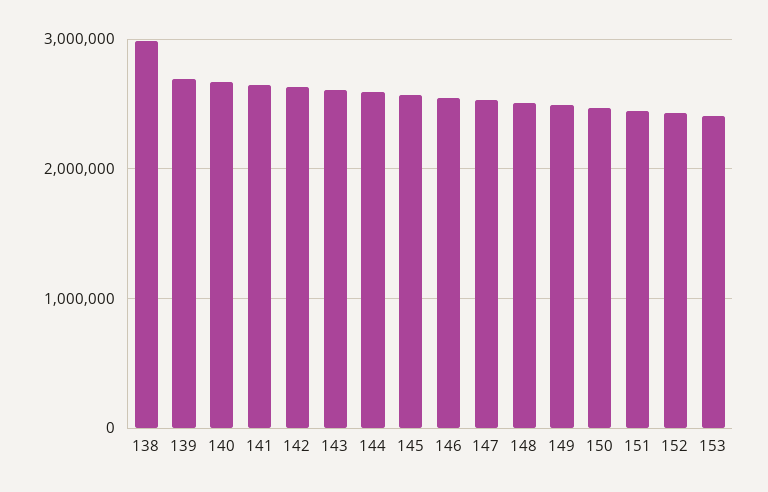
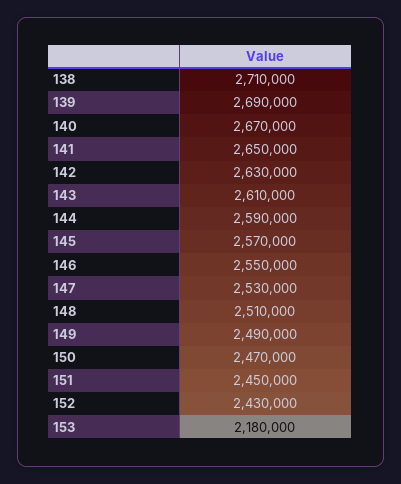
138: 3000000 -> 2710000
153: 2400000 -> 2180000

